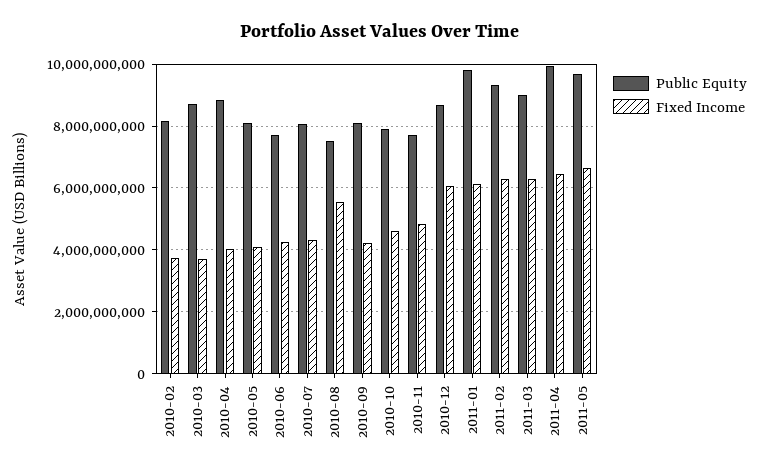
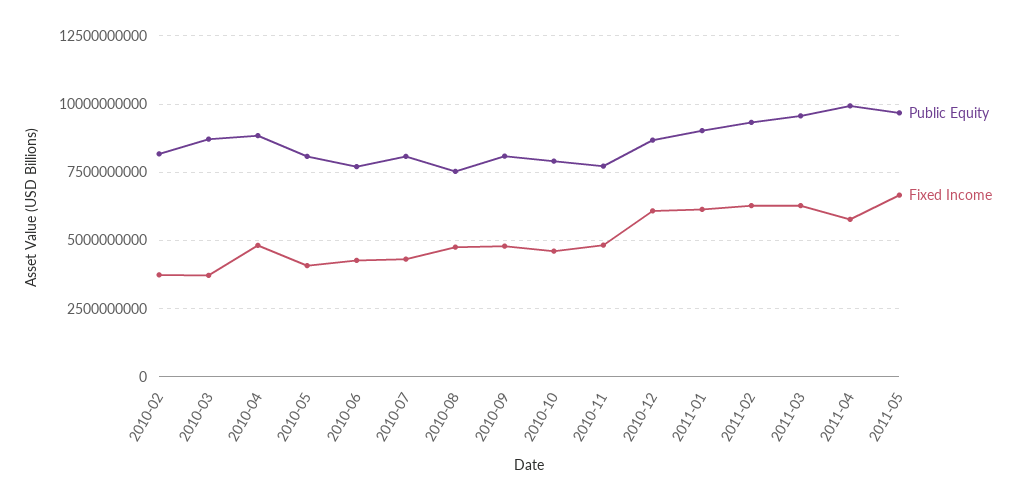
Fixed Income, 2010-04: 4000000000 -> 4750000000
Fixed Income, 2010-08: 5600000000 -> 4750000000
Fixed Income, 2010-09: 4200000000 -> 4750000000
Public Equity, 2011-01: 9800000000 -> 9000000000
Public Equity, 2011-03: 9000000000 -> 9500000000
Fixed Income, 2011-04: 6400000000 -> 5750000000

